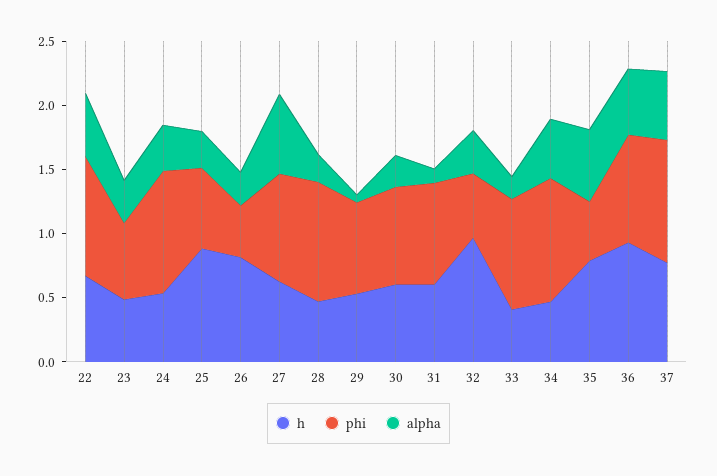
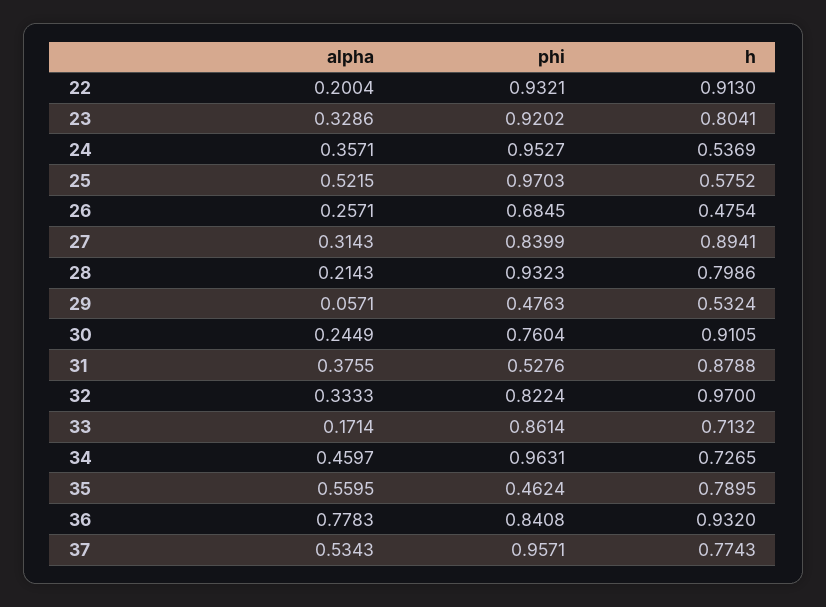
h, 22: 0.7 -> 0.913
alpha, 22: 0.5 -> 0.2004
h, 23: 0.5 -> 0.8041
phi, 23: 0.6 -> 0.9202
h, 25: 0.9 -> 0.5752
phi, 25: 0.6 -> 0.9703
alpha, 25: 0.3 -> 0.5215
h, 26: 0.8 -> 0.4754
phi, 26: 0.4 -> 0.6845
h, 27: 0.6 -> 0.8941
alpha, 27: 0.6 -> 0.3143
h, 28: 0.5 -> 0.7986
phi, 29: 0.7 -> 0.4763
h, 30: 0.6 -> 0.9105
h, 31: 0.6 -> 0.8788
phi, 31: 0.8 -> 0.5276
alpha, 31: 0.1 -> 0.3755
phi, 32: 0.5 -> 0.8224
h, 33: 0.4 -> 0.7132
h, 34: 0.5 -> 0.7265
alpha, 36: 0.5 -> 0.7783

